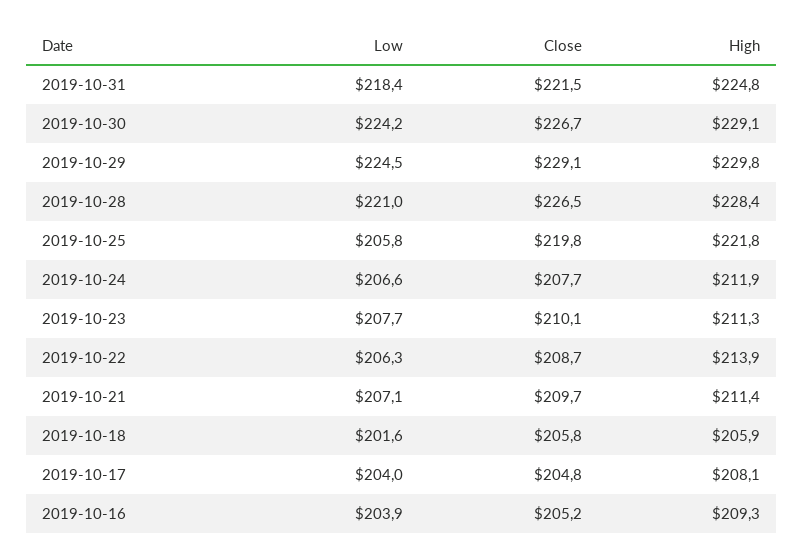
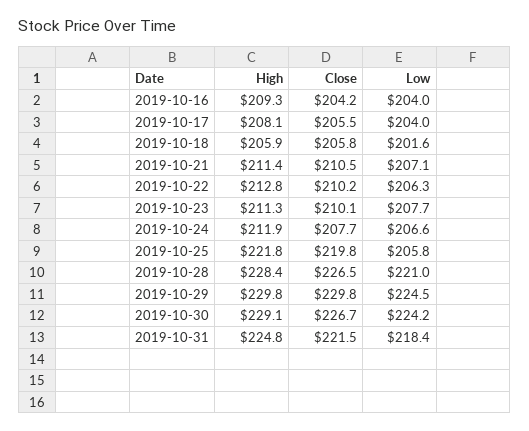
Close, 2019-10-29: 229.1 -> 229.8
Close, 2019-10-22: 208.7 -> 210.2
High, 2019-10-22: 213.9 -> 212.8
Close, 2019-10-21: 209.7 -> 210.5
Close, 2019-10-17: 204.8 -> 205.5
Low, 2019-10-16: 203.9 -> 204
Close, 2019-10-16: 205.2 -> 204.2

